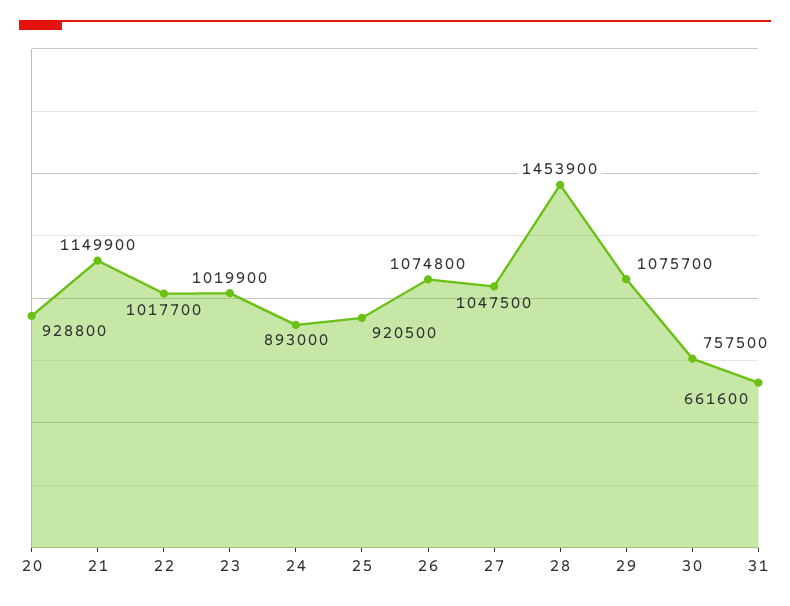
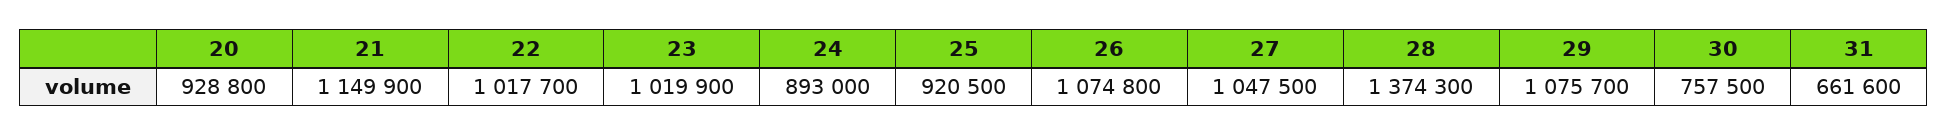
28: 1453900 -> 1374300

